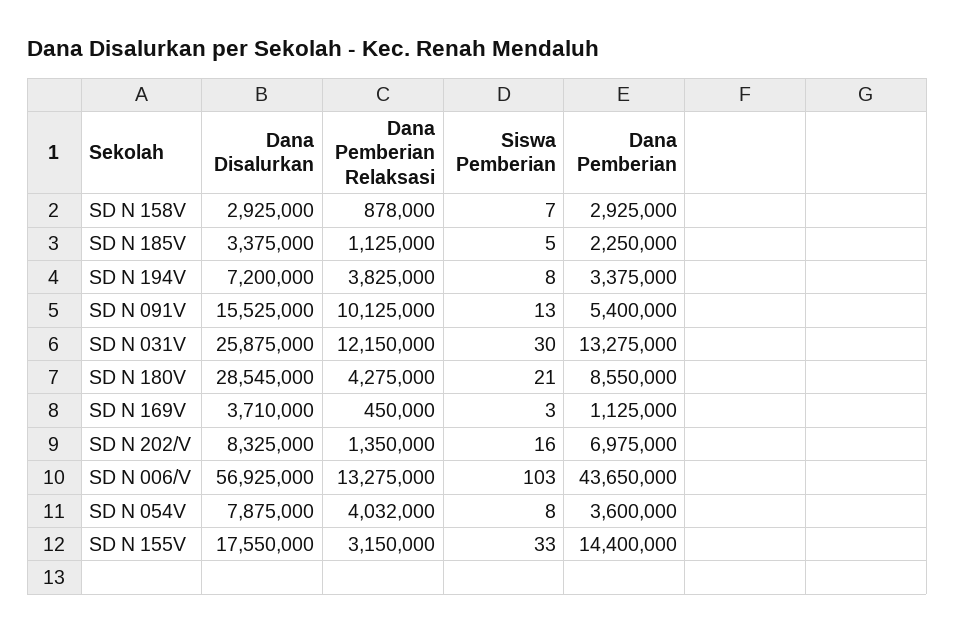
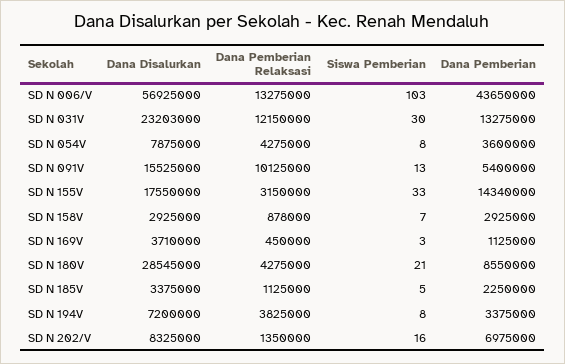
Dana Disalurkan, SD N 031V: 25875000 -> 23203000
Dana Pemberian Relaksasi, SD N 054V: 4032000 -> 4275000
Dana Pemberian, SD N 155V: 14400000 -> 14340000

